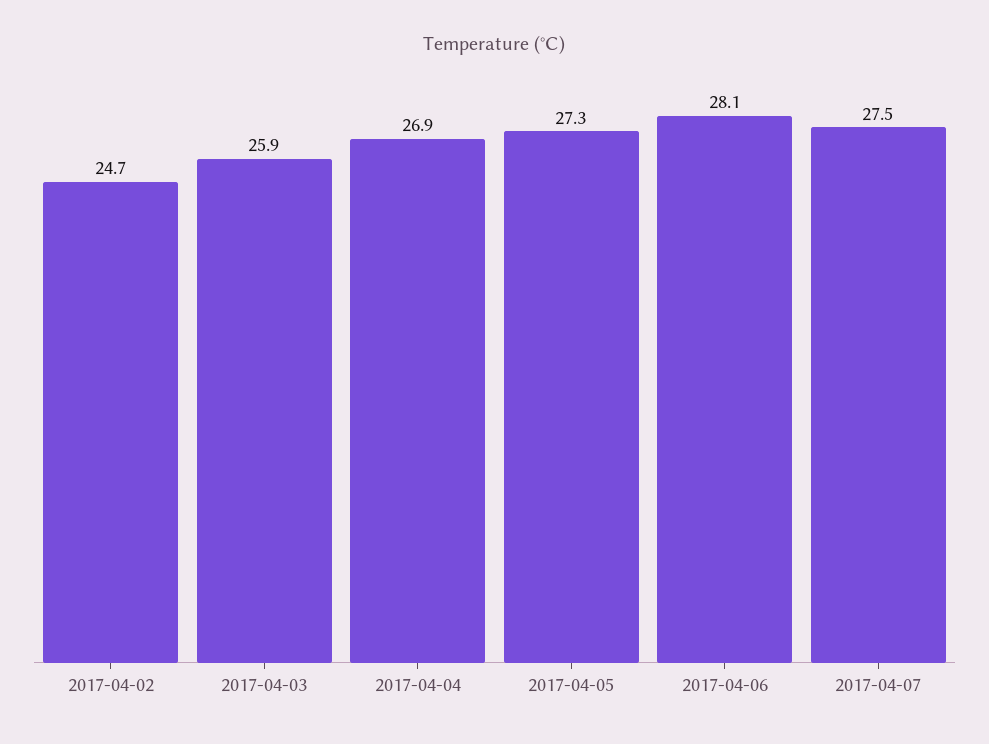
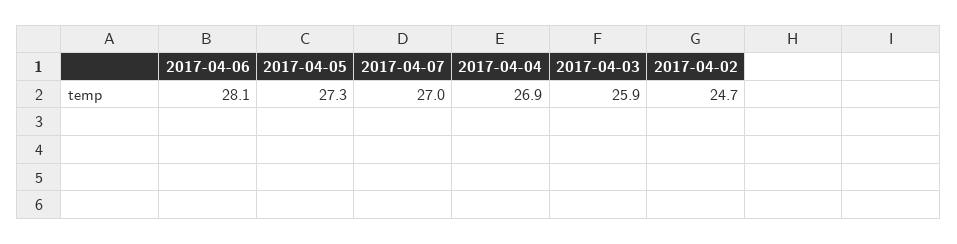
2017-04-07: 27.5 -> 27

